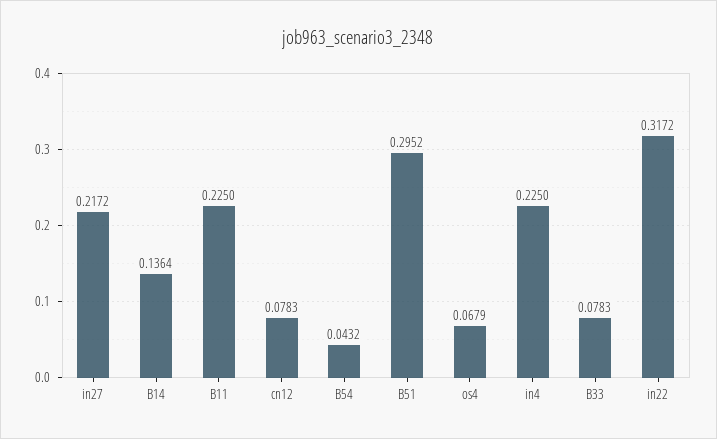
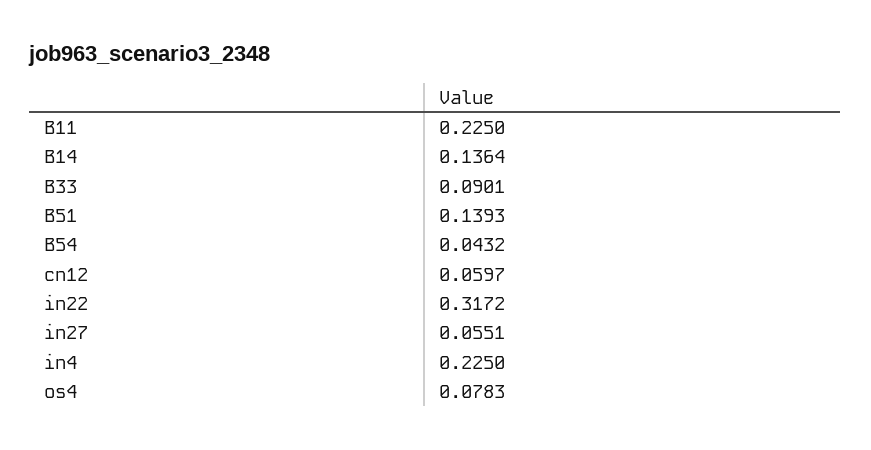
in27: 0.2172 -> 0.0551
cn12: 0.0783 -> 0.0597
B51: 0.2952 -> 0.1393
os4: 0.0679 -> 0.0783
B33: 0.0783 -> 0.0901

